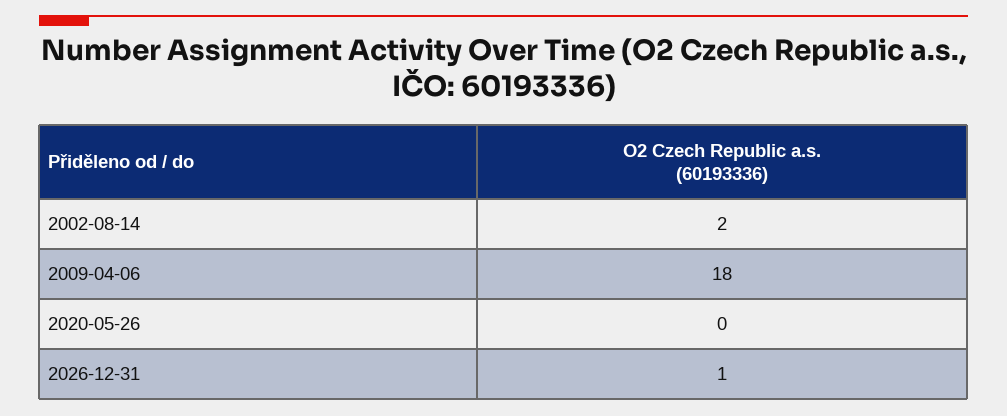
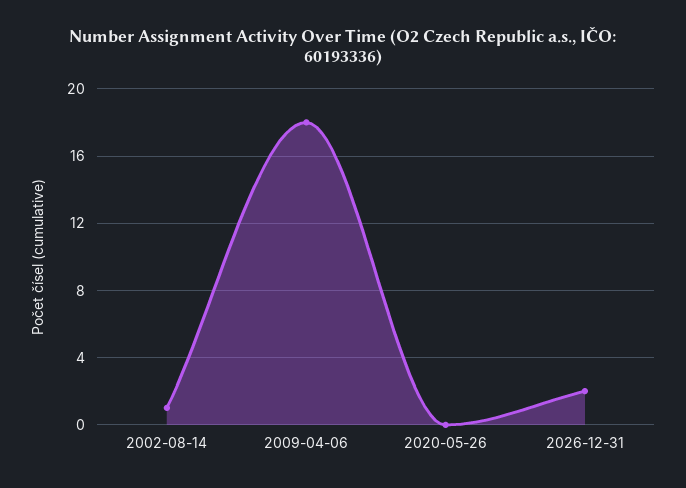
2002-08-14: 2 -> 1
2026-12-31: 1 -> 2

